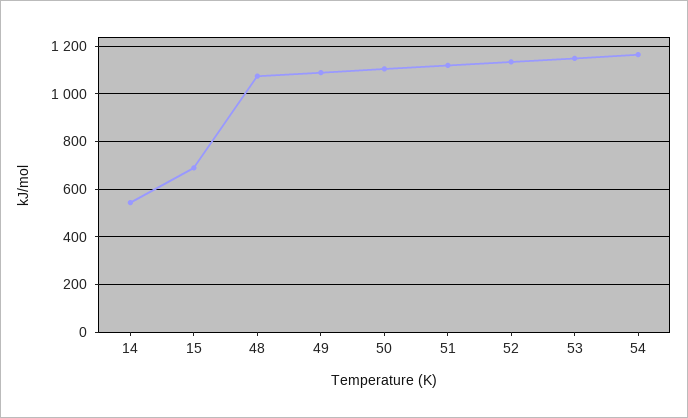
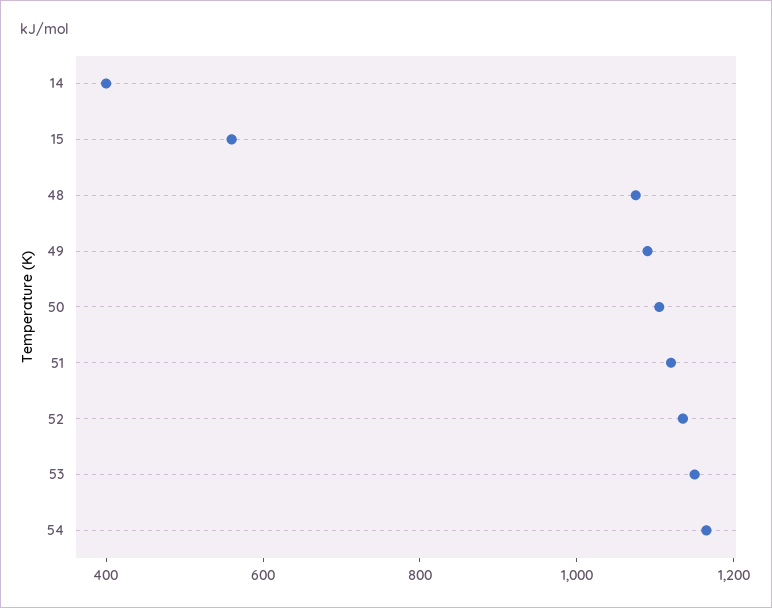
14: 550 -> 400
15: 700 -> 550

